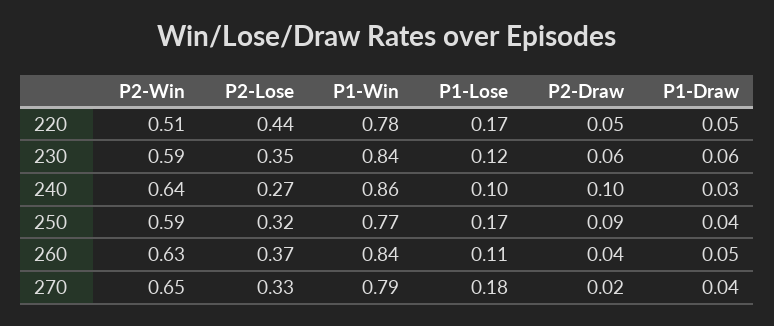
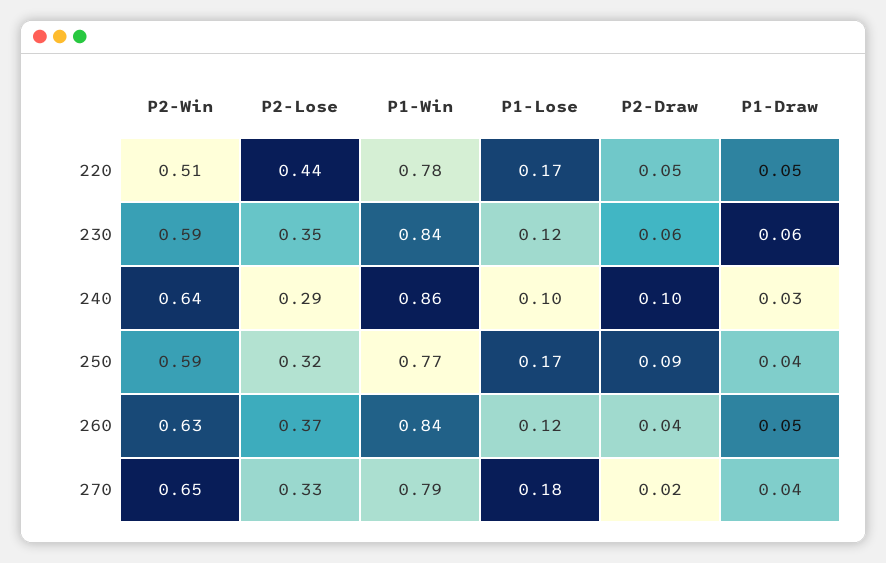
P2-Lose, 240: 0.27 -> 0.29
P1-Lose, 260: 0.11 -> 0.12

